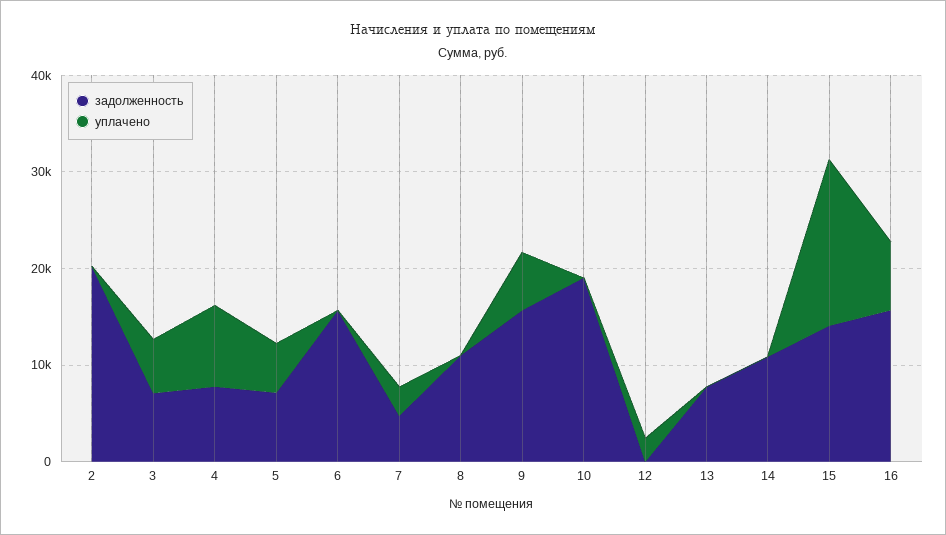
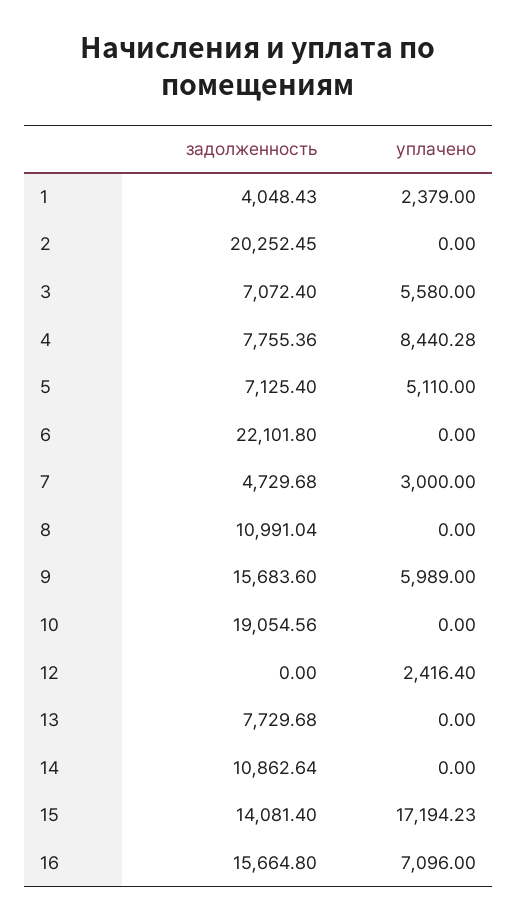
задолженность, 6: 16000 -> 22101.8
задолженность, 1: none -> 4048.43
уплачено, 1: none -> 2379

